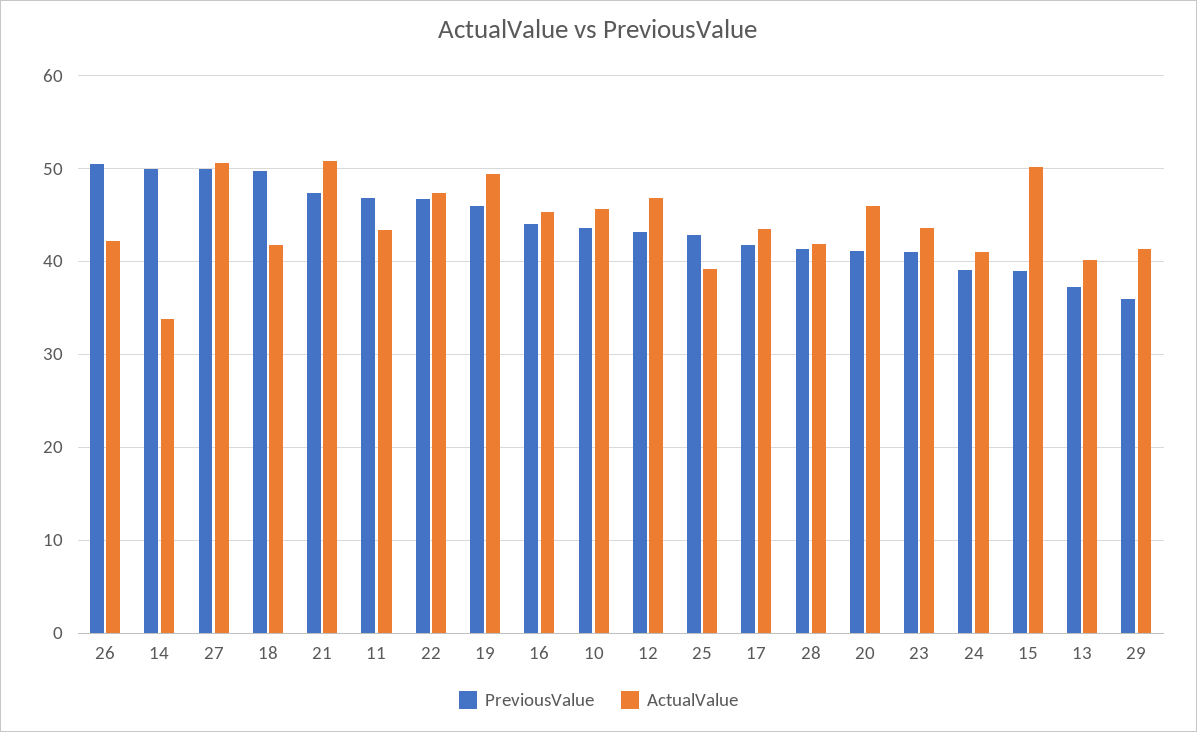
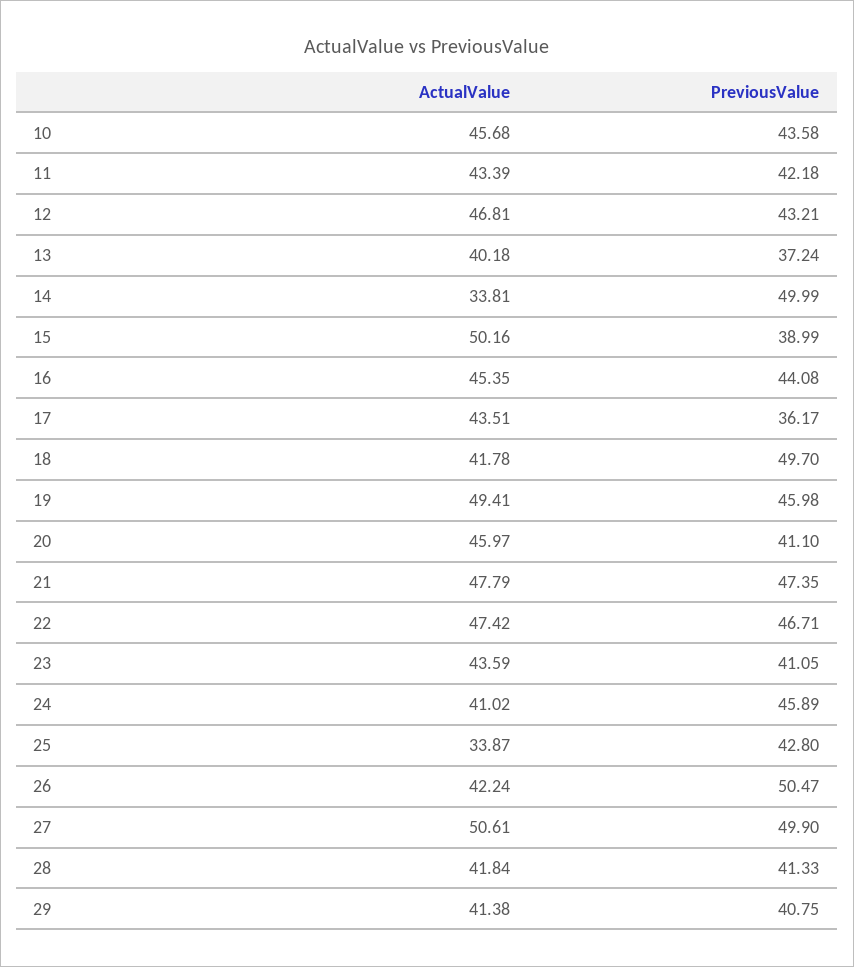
ActualValue, 21: 51 -> 47.79
PreviousValue, 11: 47 -> 42.18
ActualValue, 25: 39 -> 33.87
PreviousValue, 17: 42 -> 36.17
PreviousValue, 24: 39 -> 45.89
PreviousValue, 29: 36 -> 40.75

